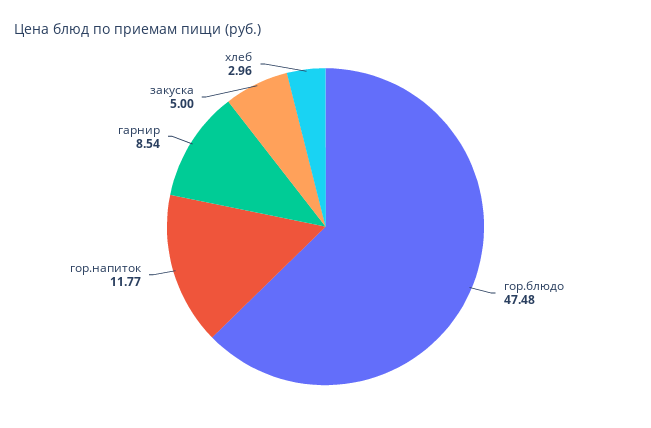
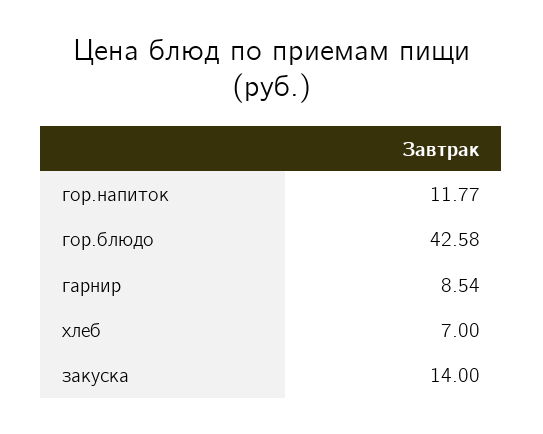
гор.блюдо: 47.48 -> 42.58
закуска: 5 -> 14
хлеб: 2.96 -> 7

